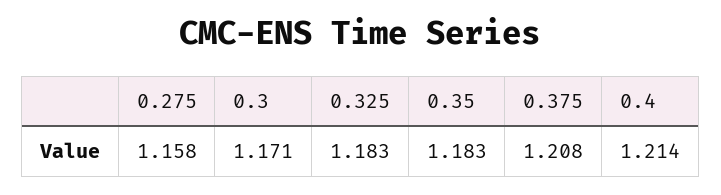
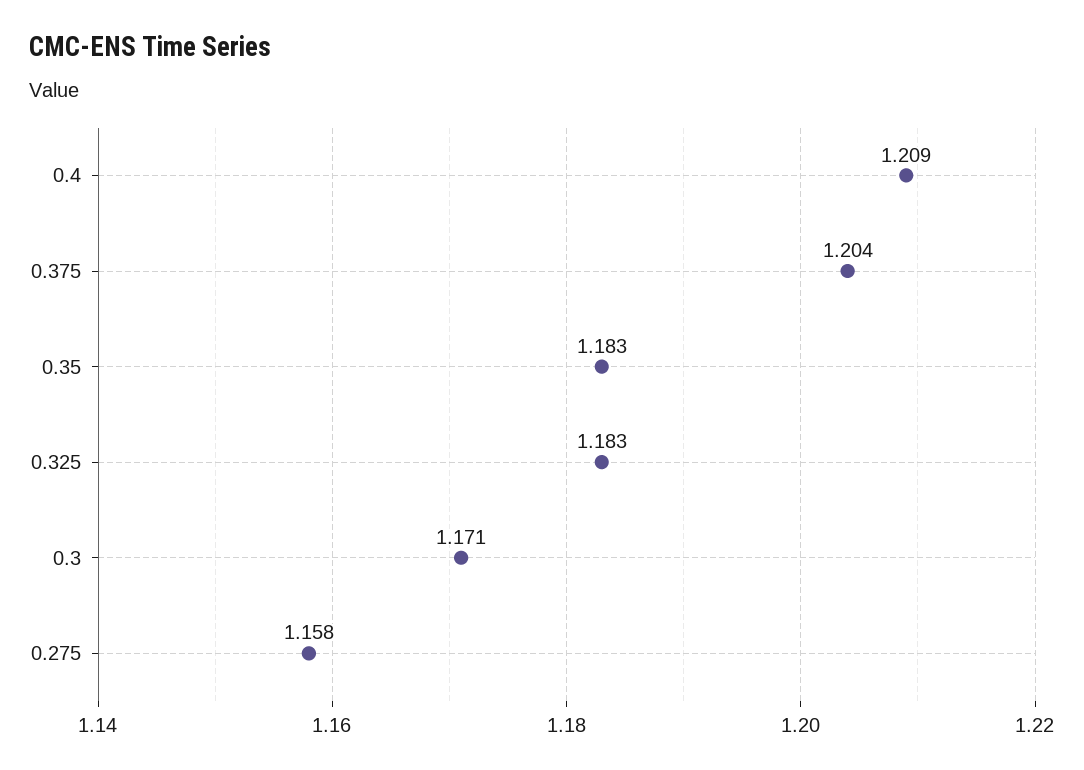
0.375: 1.208 -> 1.204
0.4: 1.214 -> 1.209

